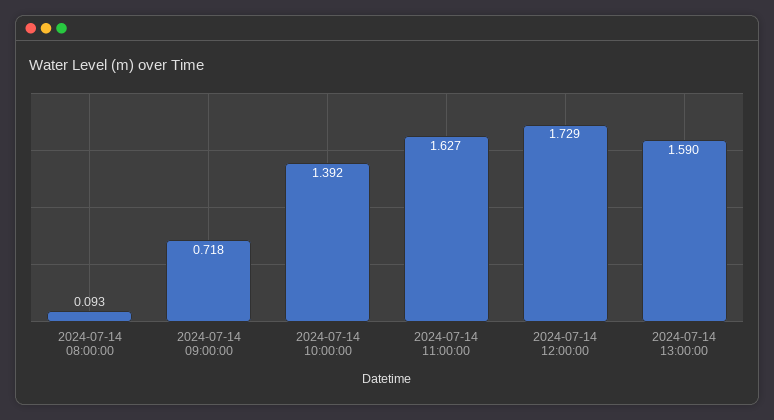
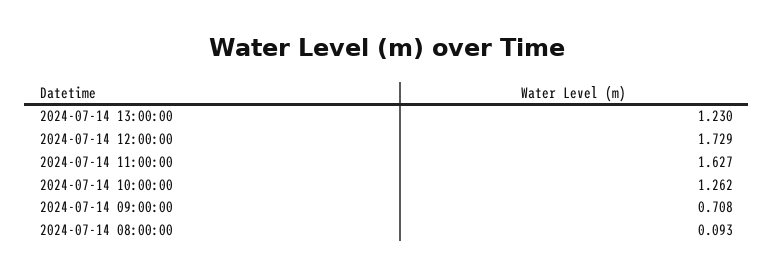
2024-07-14 09:00:00: 0.718 -> 0.708
2024-07-14 10:00:00: 1.392 -> 1.262
2024-07-14 13:00:00: 1.59 -> 1.23

